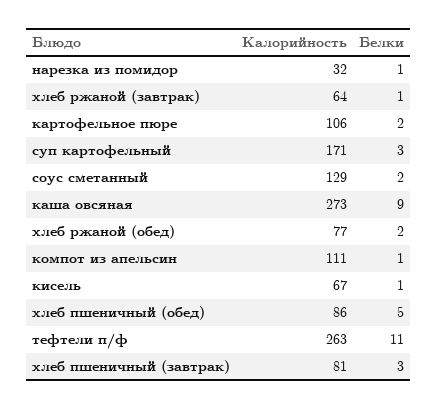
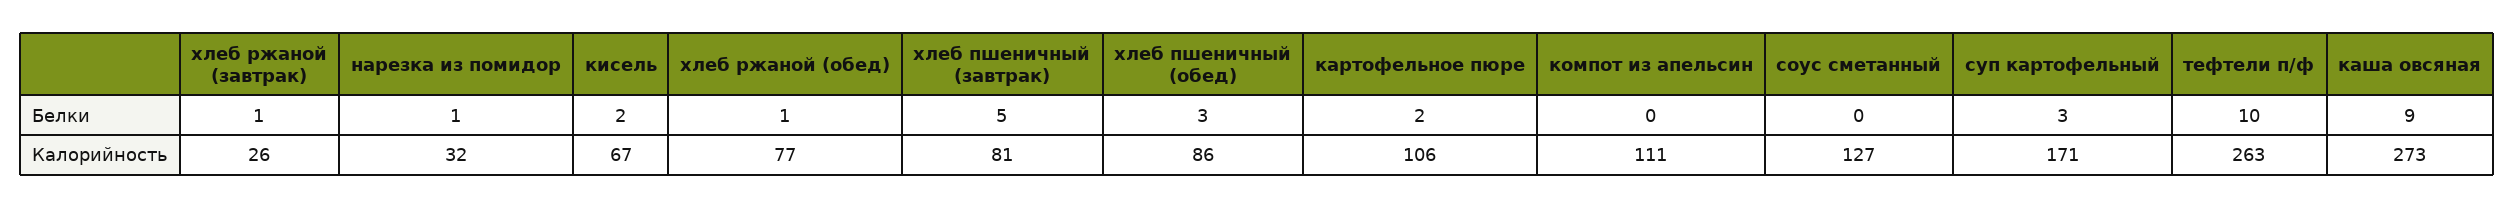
Калорийность, хлеб ржаной (завтрак): 64 -> 26
Калорийность, соус сметанный: 129 -> 127
Белки, соус сметанный: 2 -> 0
Белки, хлеб ржаной (обед): 2 -> 1
Белки, компот из апельсин: 1 -> 0
Белки, кисель: 1 -> 2
Белки, хлеб пшеничный (обед): 5 -> 3
Белки, тефтели п/ф: 11 -> 10
Белки, хлеб пшеничный (завтрак): 3 -> 5

